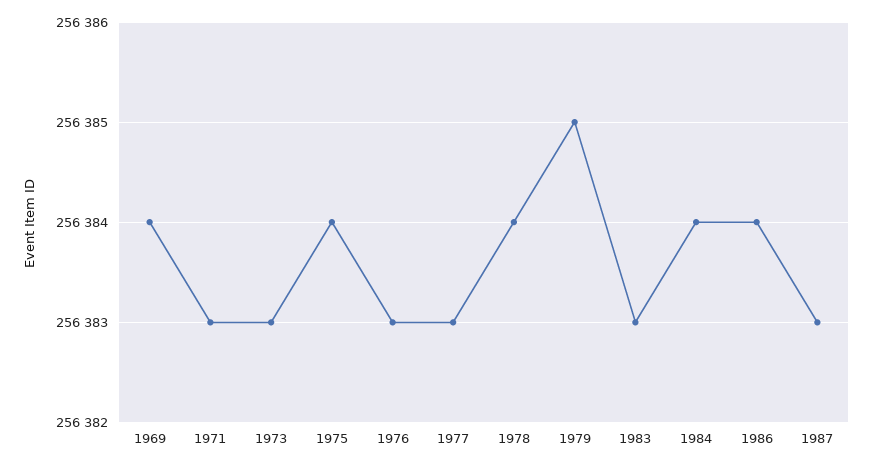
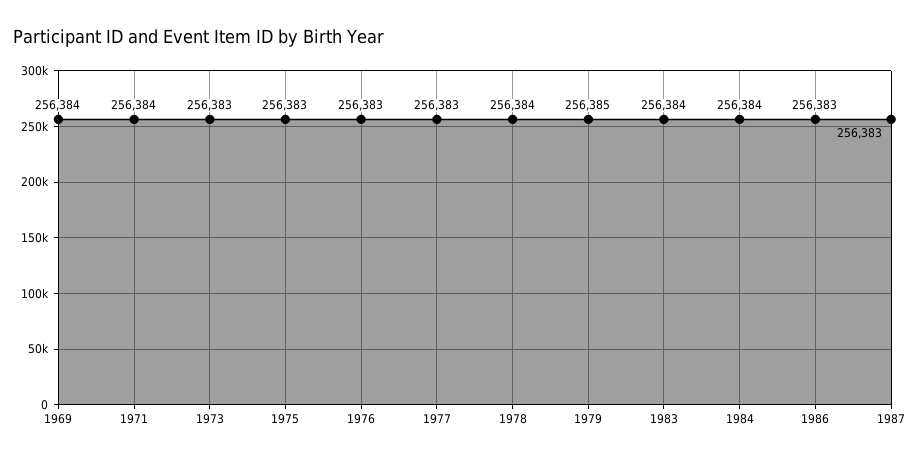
1971: 256383 -> 256384
1975: 256384 -> 256383
1983: 256383 -> 256384
1986: 256384 -> 256383

